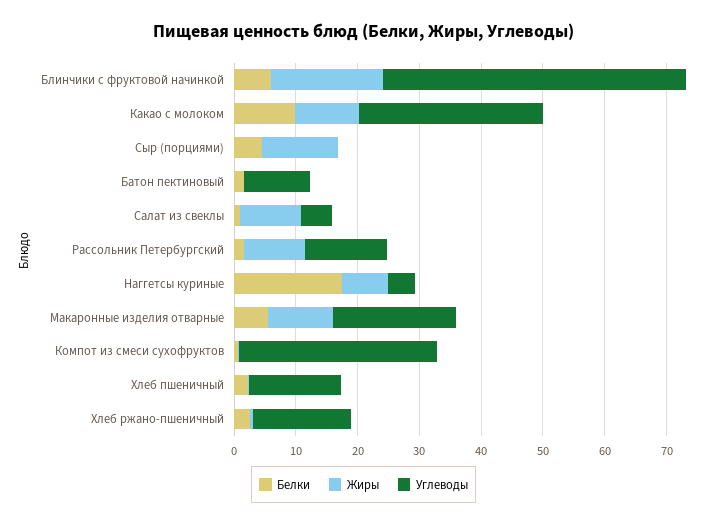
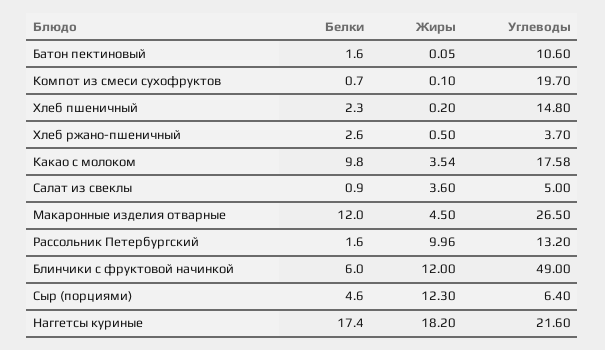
Жиры, Блинчики с фруктовой начинкой: 18 -> 12
Жиры, Какао с молоком: 10 -> 3.54
Углеводы, Какао с молоком: 30 -> 17.58
Углеводы, Сыр (порциями): 0 -> 6.4
Жиры, Салат из свеклы: 10 -> 3.6
Жиры, Наггетсы куриные: 8 -> 18.2
Углеводы, Наггетсы куриные: 4 -> 21.6
Белки, Макаронные изделия отварные: 6 -> 12
Жиры, Макаронные изделия отварные: 10 -> 4.5
Углеводы, Макаронные изделия отварные: 20 -> 26.5
Углеводы, Компот из смеси сухофруктов: 32 -> 19.7
Углеводы, Хлеб ржано-пшеничный: 16 -> 3.7

